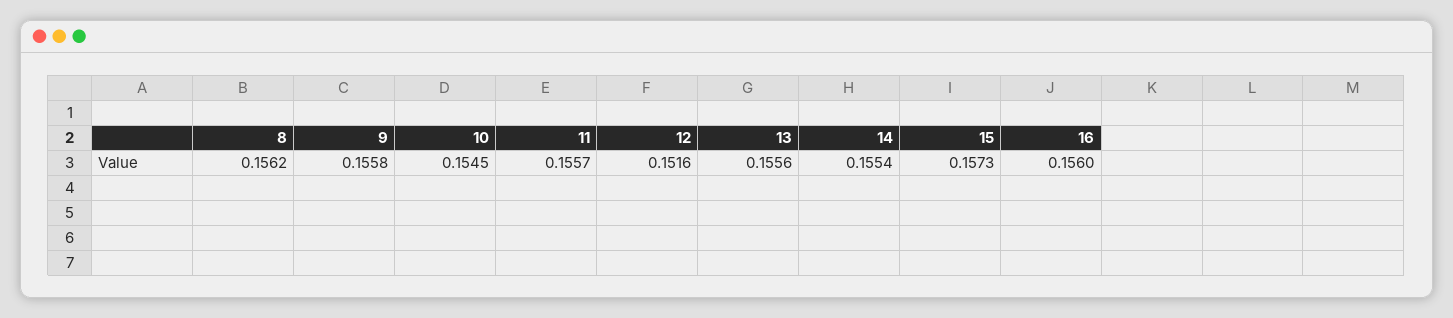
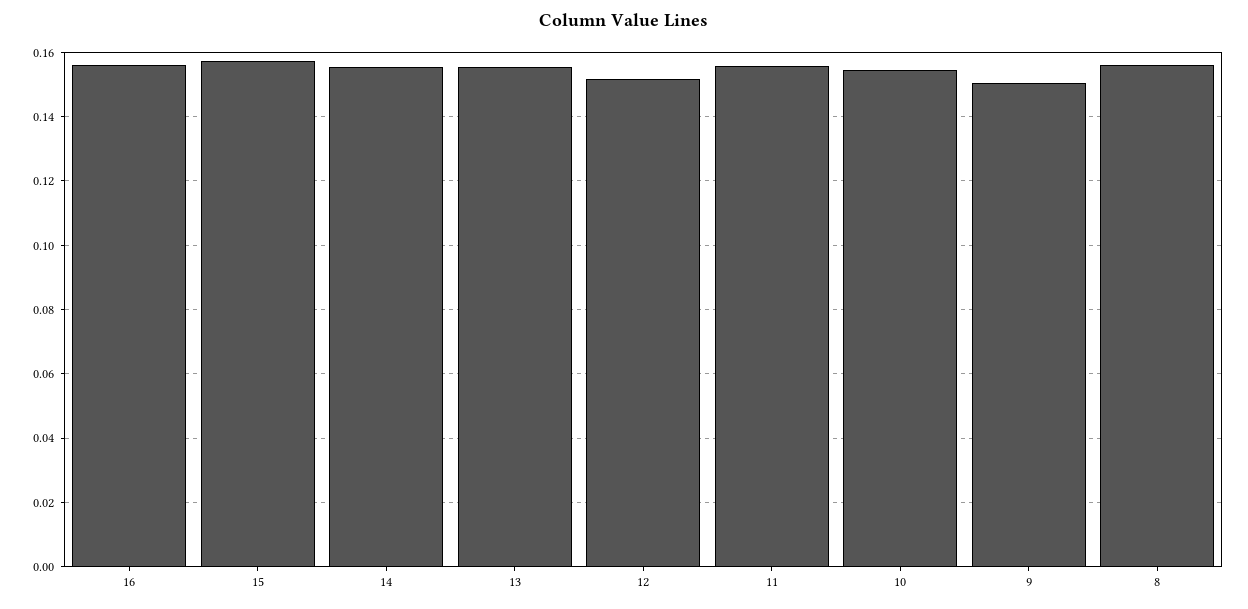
9: 0.1558 -> 0.15

